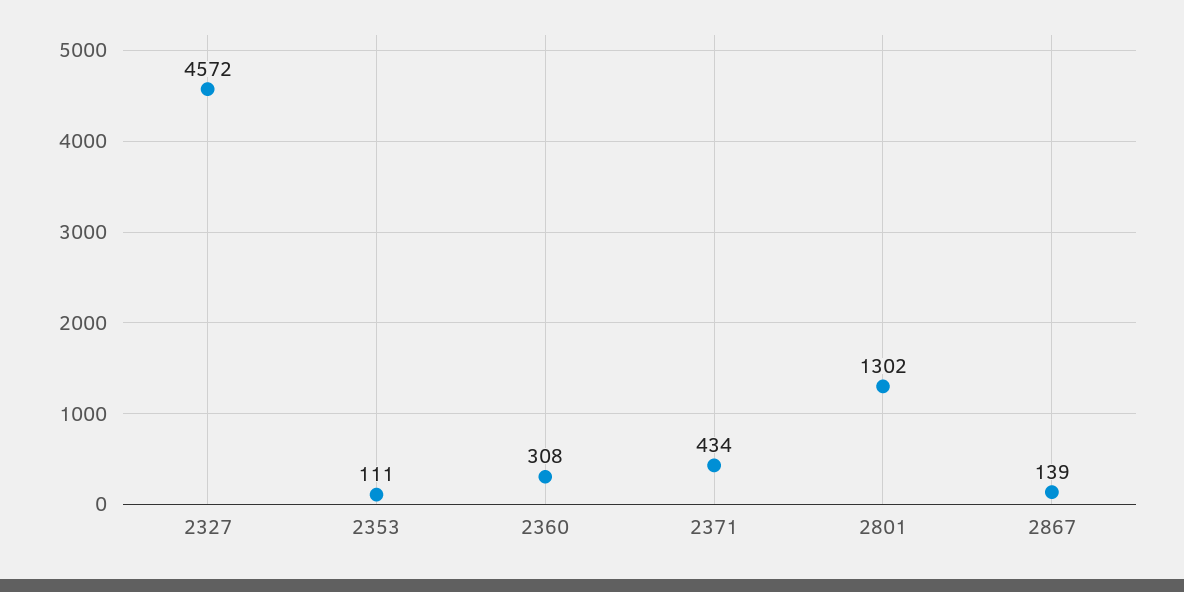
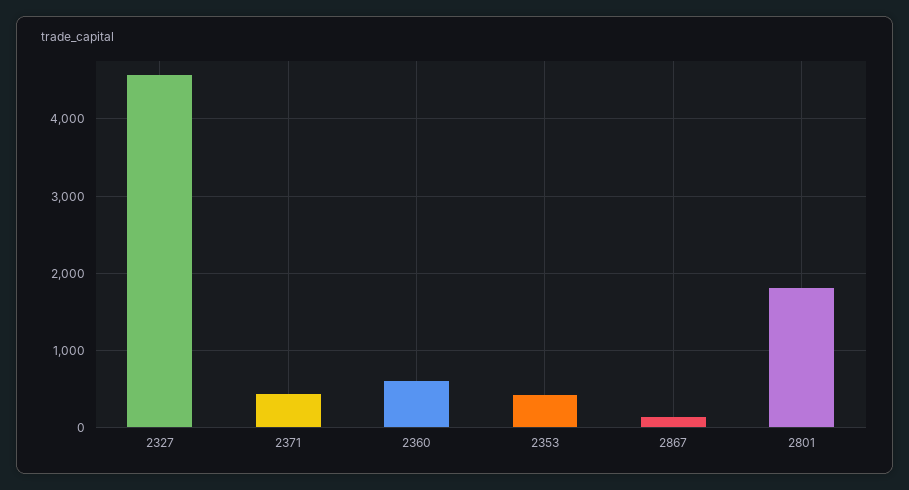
2353: 111 -> 400
2360: 308 -> 600
2801: 1302 -> 1800

